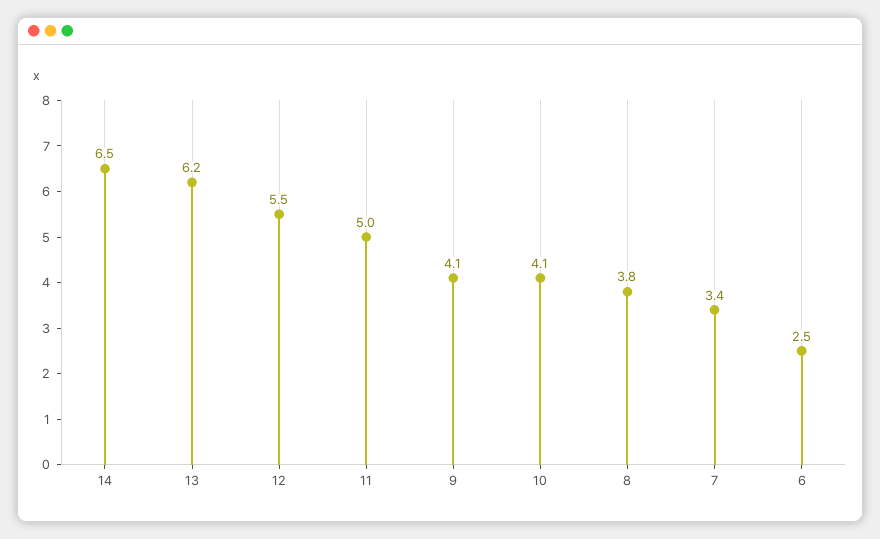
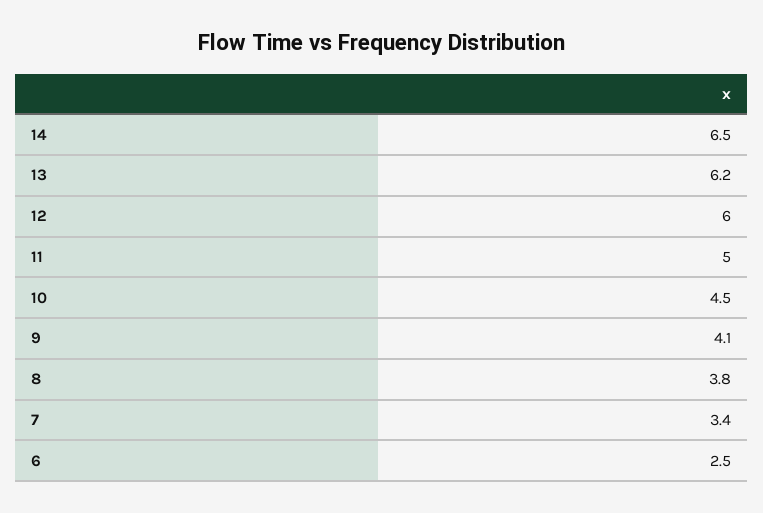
12: 5.5 -> 6
10: 4.1 -> 4.5

